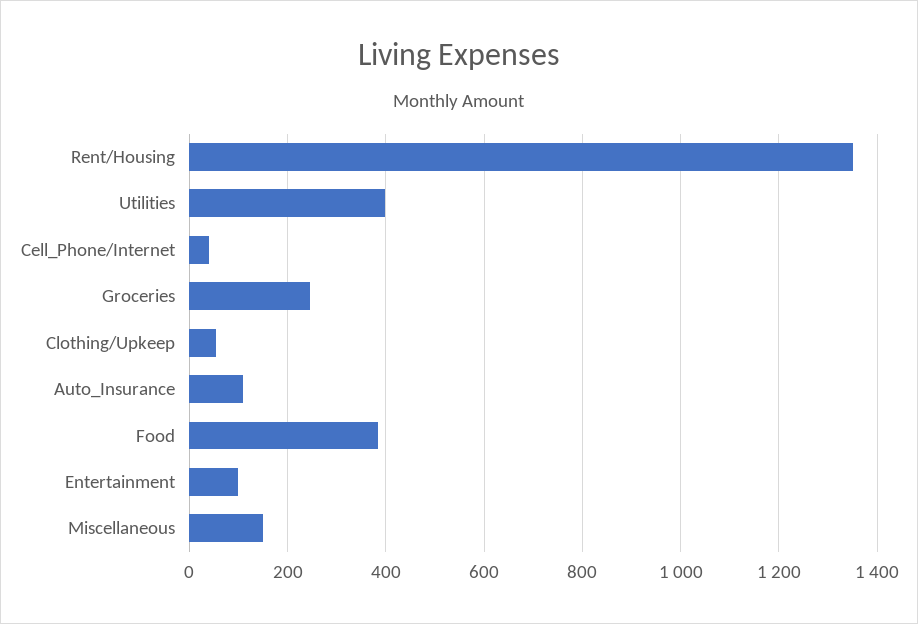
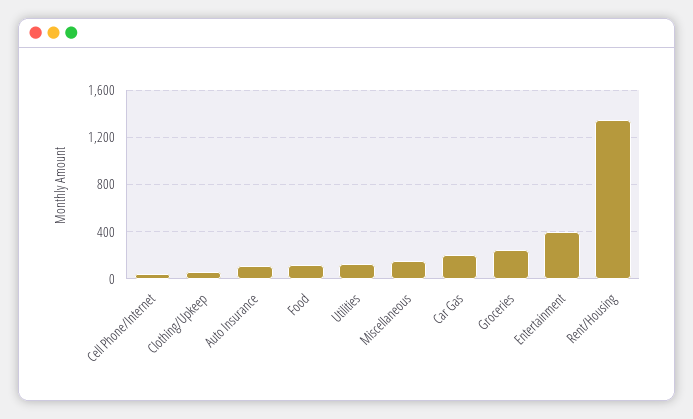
Utilities: 400 -> 100
Food: 380 -> 100
Entertainment: 100 -> 400
Car Gas: none -> 200

